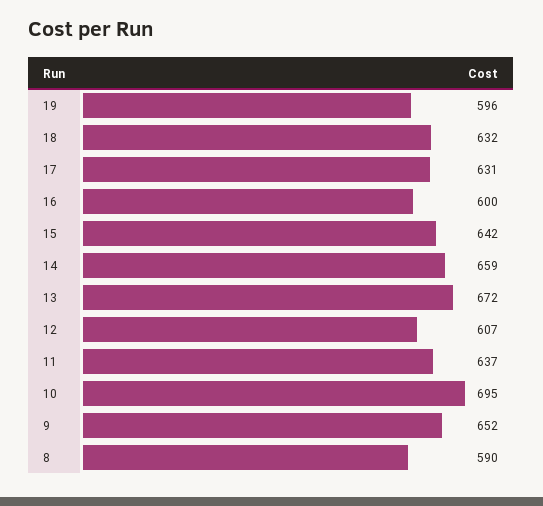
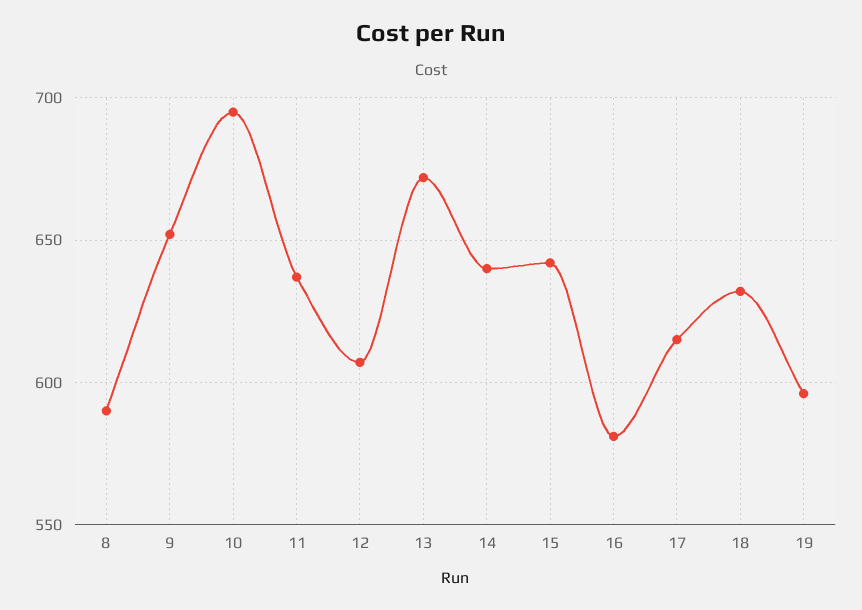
17: 631 -> 615
16: 600 -> 580
14: 659 -> 640

